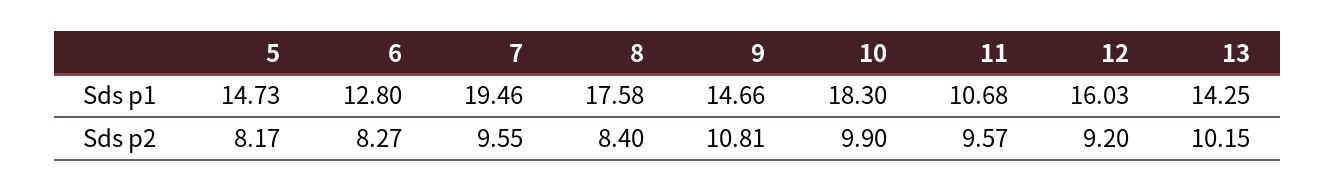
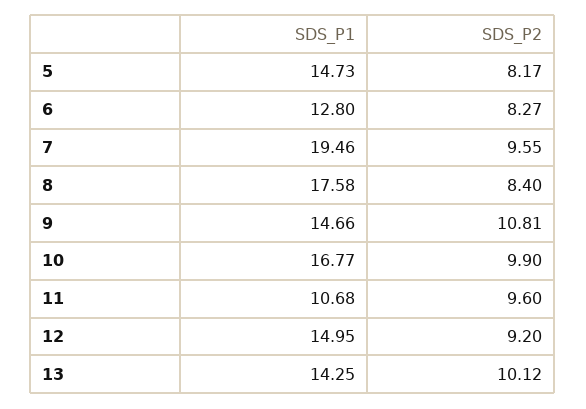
10, Sds p1: 18.3 -> 16.77
12, Sds p1: 16.03 -> 14.95
11, Sds p2: 9.57 -> 9.6
13, Sds p2: 10.15 -> 10.12

